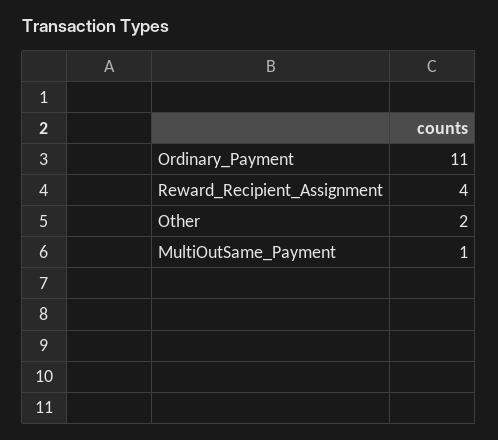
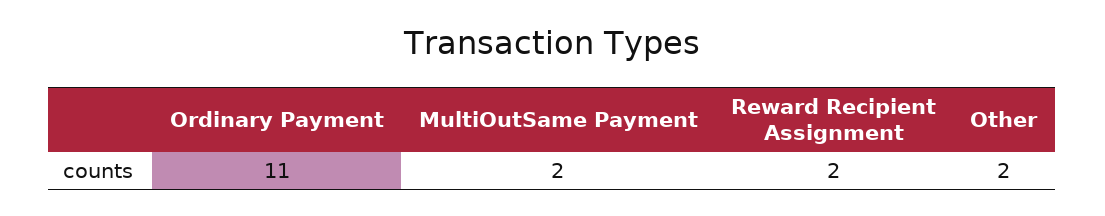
Reward_Recipient_Assignment: 4 -> 2
MultiOutSame_Payment: 1 -> 2

